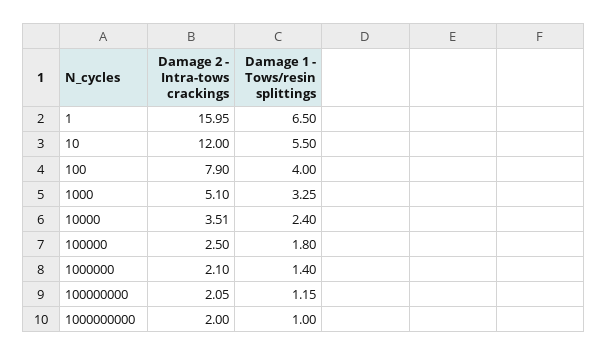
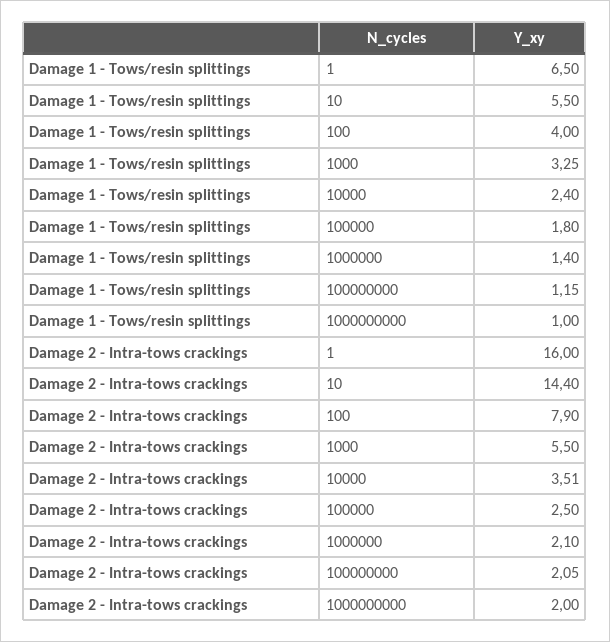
Damage 2 - Intra-tows crackings, 1: 15.95 -> 16
Damage 2 - Intra-tows crackings, 10: 12 -> 14.4
Damage 2 - Intra-tows crackings, 1000: 5.1 -> 5.5

